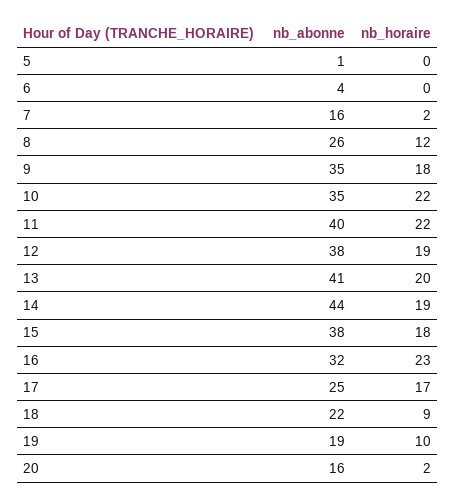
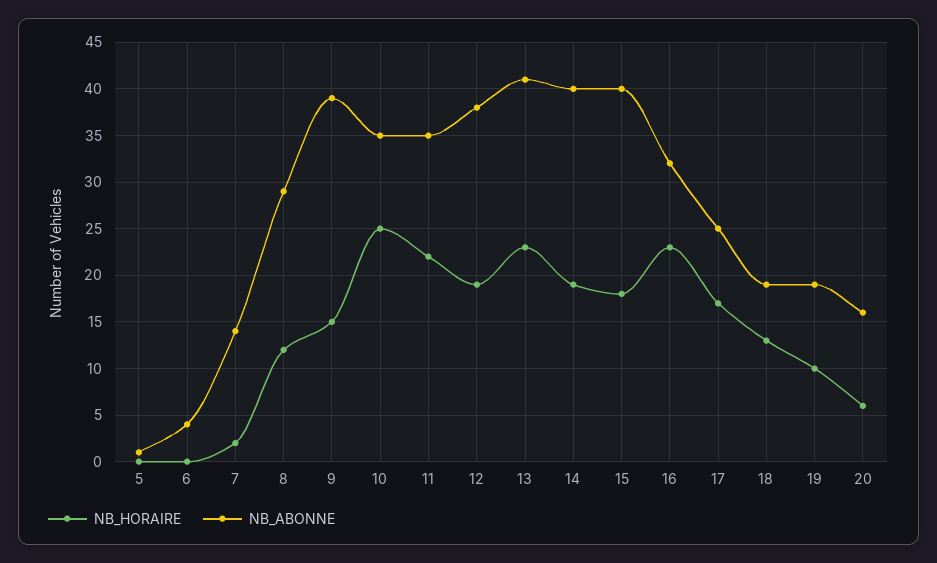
nb_abonne, 7: 16 -> 14
nb_abonne, 8: 26 -> 29
nb_abonne, 9: 35 -> 39
nb_horaire, 9: 18 -> 15
nb_horaire, 10: 22 -> 25
nb_abonne, 11: 40 -> 35
nb_horaire, 13: 20 -> 23
nb_abonne, 14: 44 -> 40
nb_abonne, 15: 38 -> 40
nb_abonne, 18: 22 -> 19
nb_horaire, 18: 9 -> 13
nb_horaire, 20: 2 -> 6

